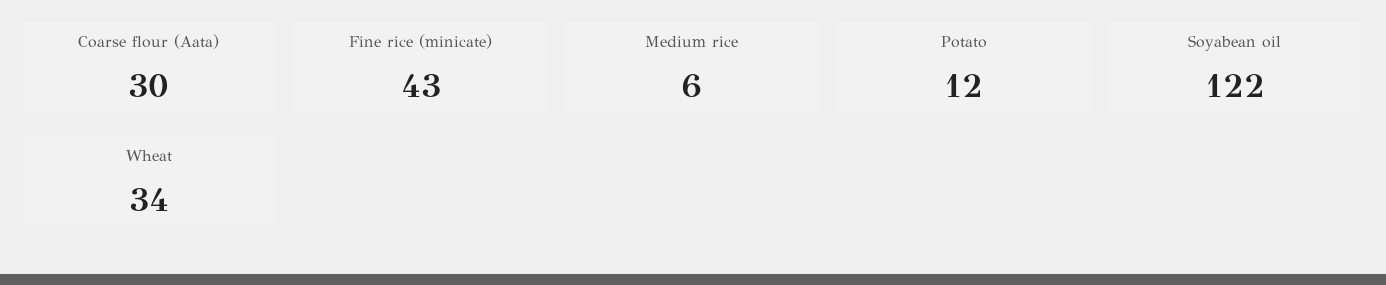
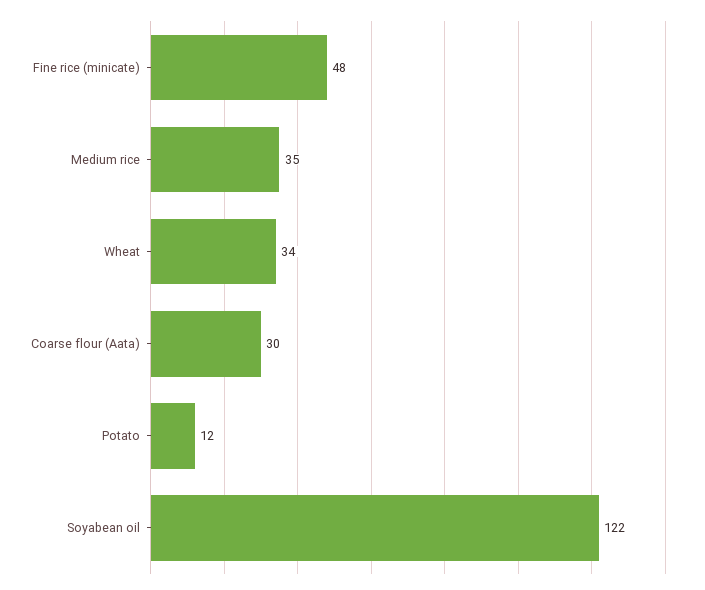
Fine rice (minicate): 43 -> 48
Medium rice: 6 -> 35

